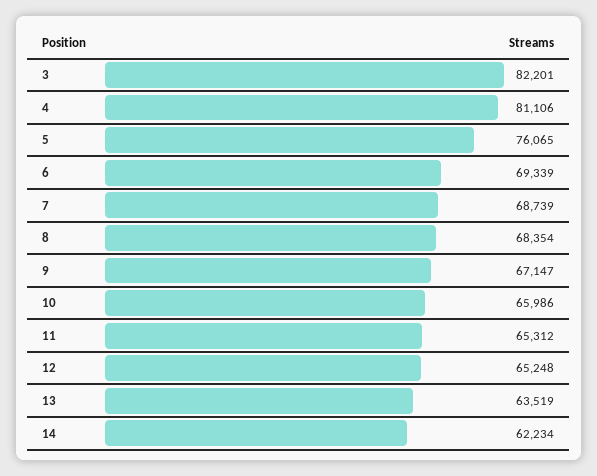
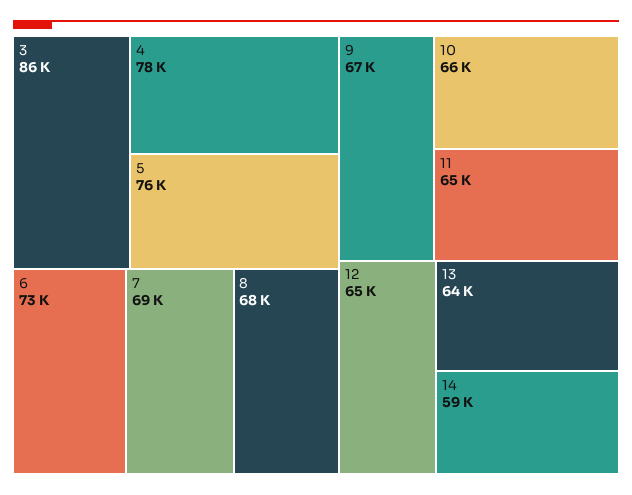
3: 82201 -> 86000
4: 81106 -> 78000
6: 69339 -> 73000
14: 62234 -> 59000

